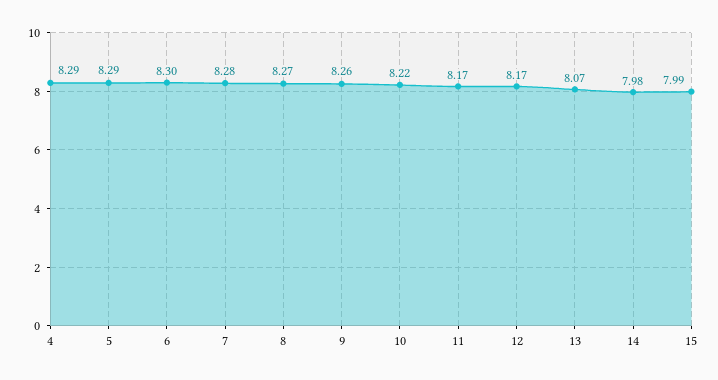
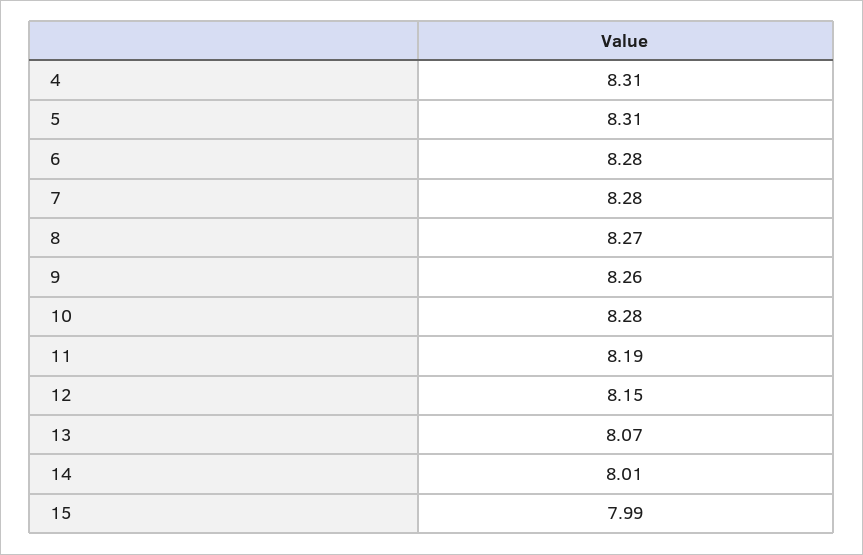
4: 8.29 -> 8.31
5: 8.29 -> 8.31
6: 8.3 -> 8.28
10: 8.22 -> 8.28
11: 8.17 -> 8.19
12: 8.17 -> 8.15
14: 7.98 -> 8.01

